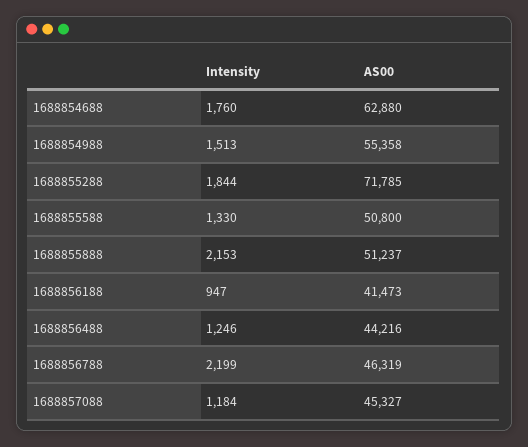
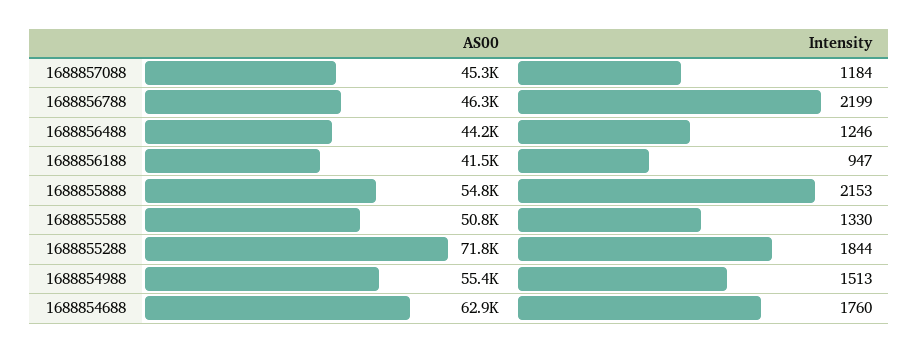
AS00, 1688855888: 51237 -> 54800

